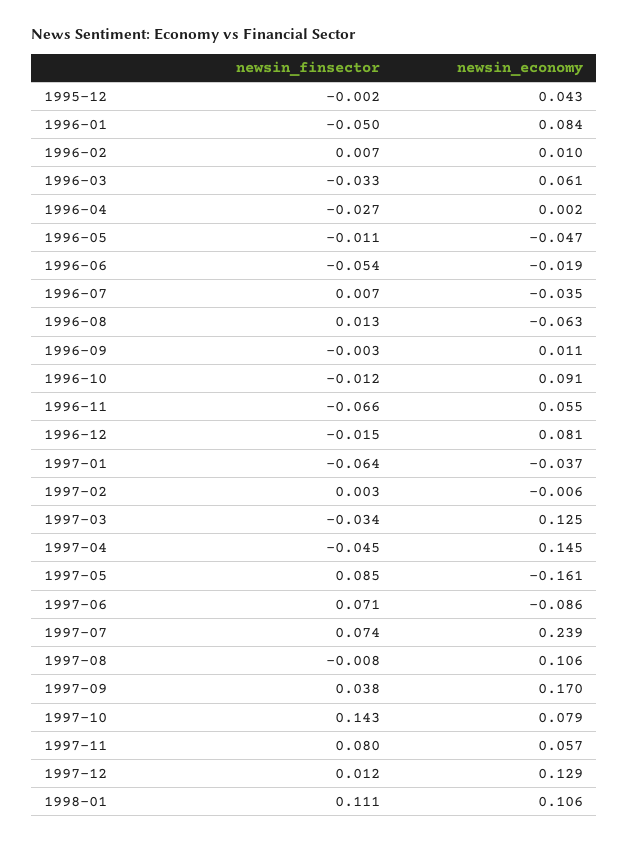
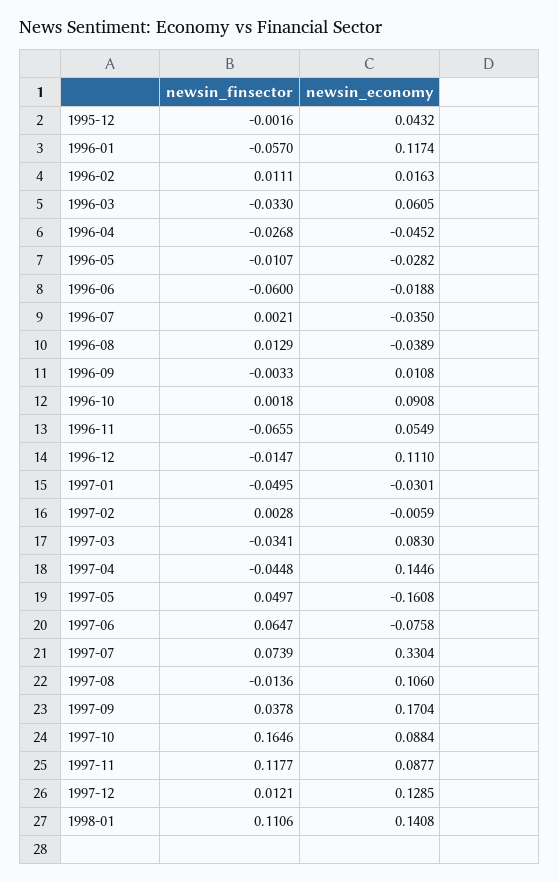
newsin_finsector, 1996-01: -0.05 -> -0.057
newsin_economy, 1996-01: 0.084 -> 0.1174
newsin_finsector, 1996-02: 0.007 -> 0.0111
newsin_economy, 1996-02: 0.01 -> 0.0163
newsin_economy, 1996-04: 0.002 -> -0.0452
newsin_economy, 1996-05: -0.047 -> -0.0282
newsin_finsector, 1996-06: -0.054 -> -0.06
newsin_finsector, 1996-07: 0.007 -> 0.0021
newsin_economy, 1996-08: -0.063 -> -0.0389
newsin_finsector, 1996-10: -0.012 -> 0.0018
newsin_economy, 1996-12: 0.081 -> 0.111
newsin_finsector, 1997-01: -0.064 -> -0.0495
newsin_economy, 1997-01: -0.037 -> -0.0301
newsin_economy, 1997-03: 0.125 -> 0.083
newsin_finsector, 1997-05: 0.085 -> 0.0497
newsin_finsector, 1997-06: 0.071 -> 0.0647
newsin_economy, 1997-06: -0.086 -> -0.0758
newsin_economy, 1997-07: 0.239 -> 0.3304
newsin_finsector, 1997-08: -0.008 -> -0.0136
newsin_finsector, 1997-10: 0.143 -> 0.1646
newsin_economy, 1997-10: 0.079 -> 0.0884
newsin_finsector, 1997-11: 0.08 -> 0.1177
newsin_economy, 1997-11: 0.057 -> 0.0877
newsin_economy, 1998-01: 0.106 -> 0.1408

